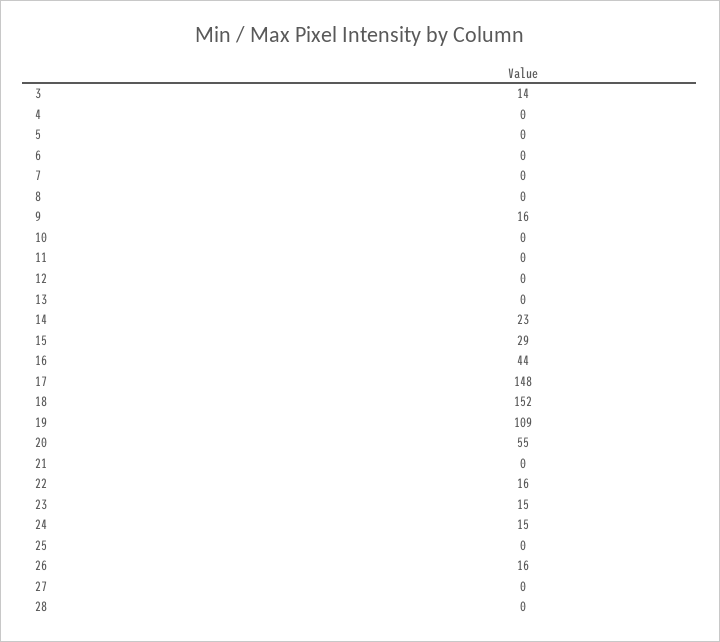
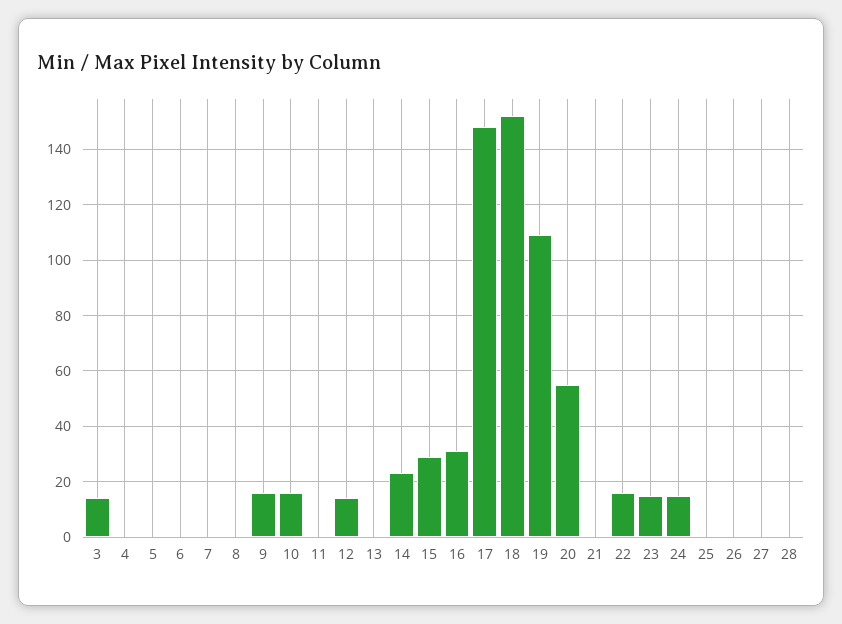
10: 0 -> 15
12: 0 -> 15
16: 44 -> 30
26: 16 -> 0

